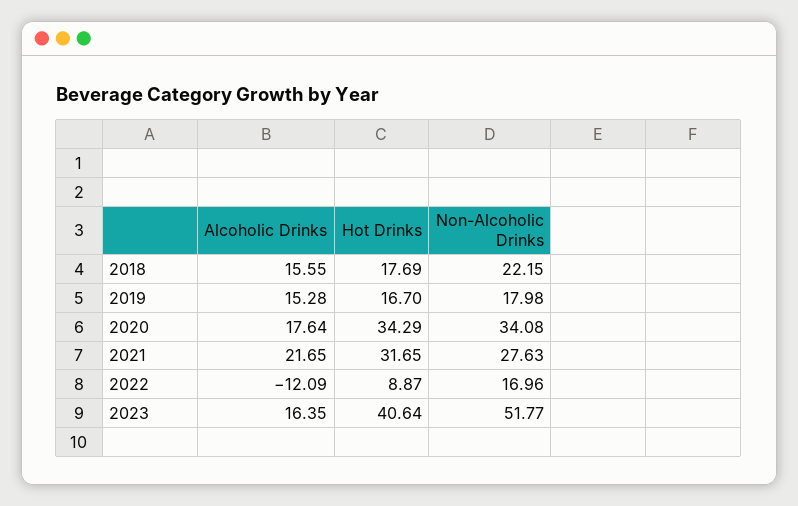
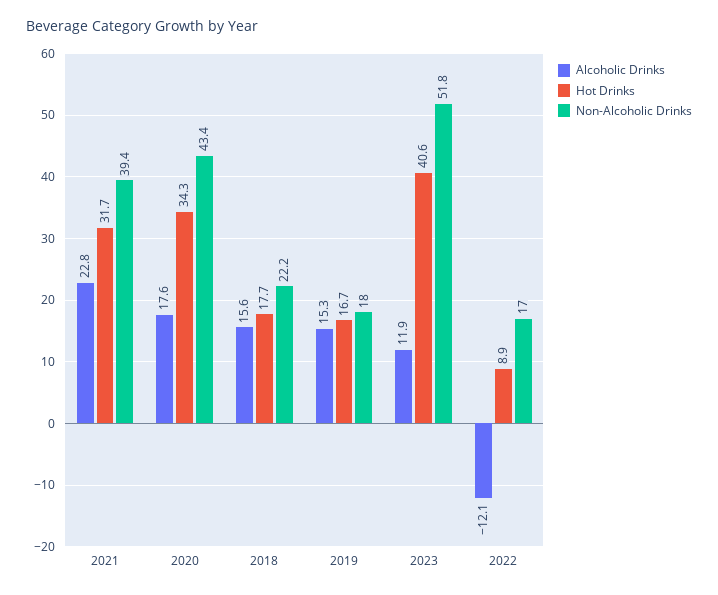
Non-Alcoholic Drinks, 2020: 34.08 -> 43.4
Alcoholic Drinks, 2021: 21.65 -> 22.8
Non-Alcoholic Drinks, 2021: 27.63 -> 39.4
Alcoholic Drinks, 2023: 16.35 -> 11.9

